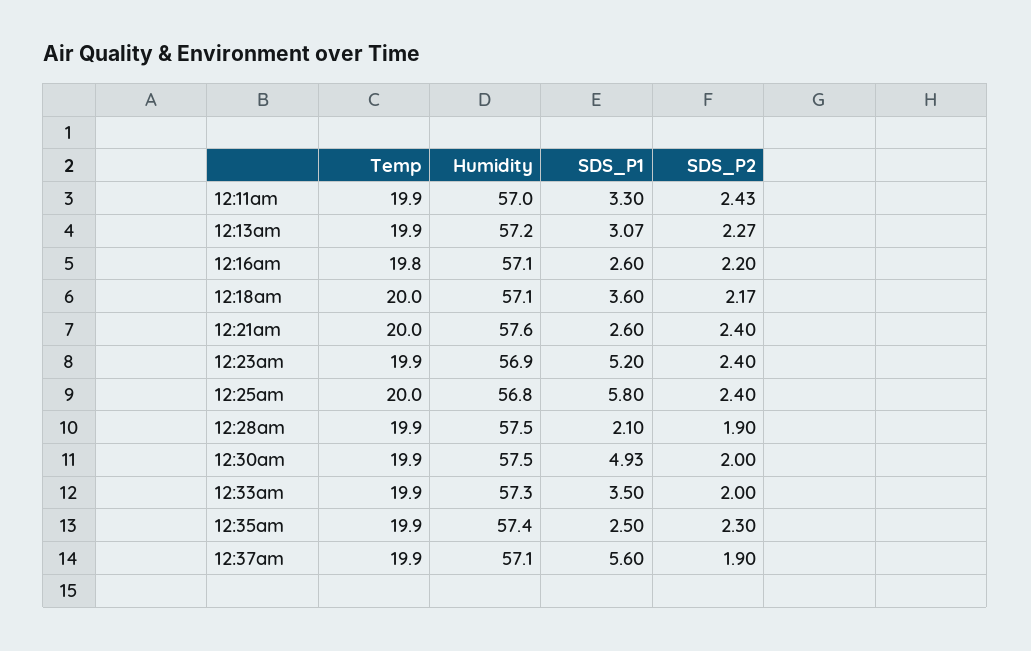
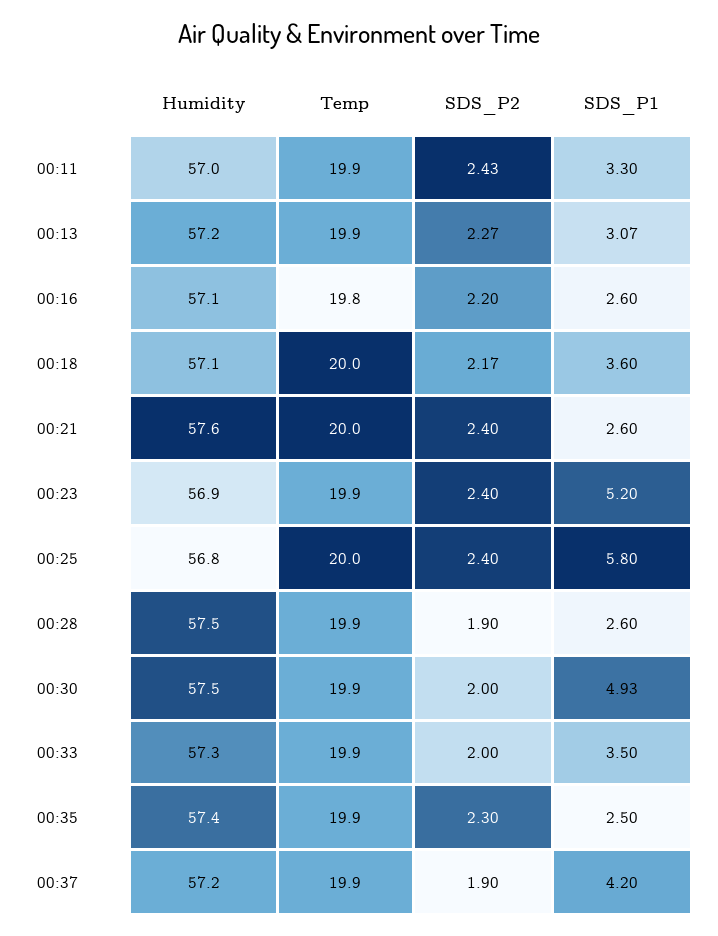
SDS_P1, 12:28am: 2.1 -> 2.6
Humidity, 12:37am: 57.1 -> 57.2
SDS_P1, 12:37am: 5.6 -> 4.2

